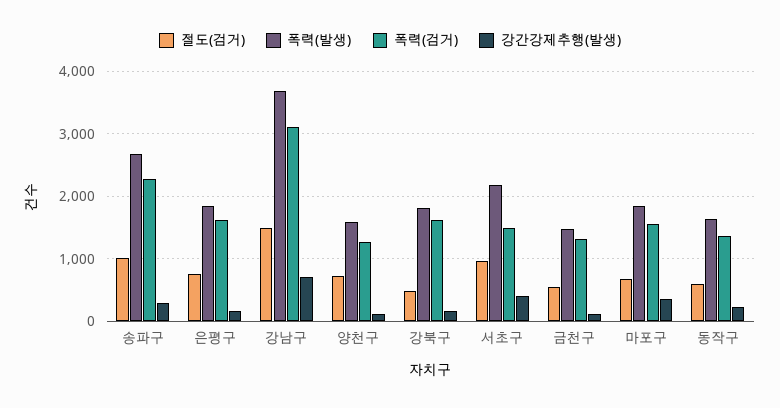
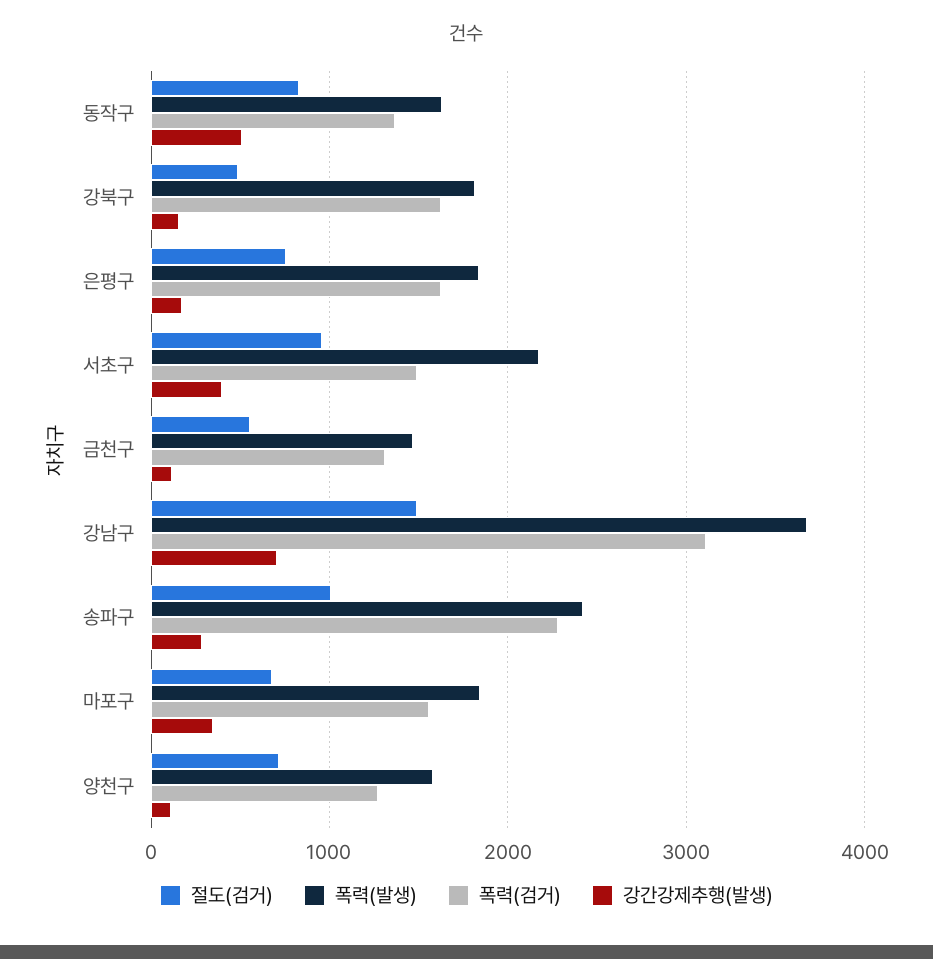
폭력(발생), 송파구: 2700 -> 2400
절도(검거), 동작구: 600 -> 800
강간강제추행(발생), 동작구: 200 -> 500

